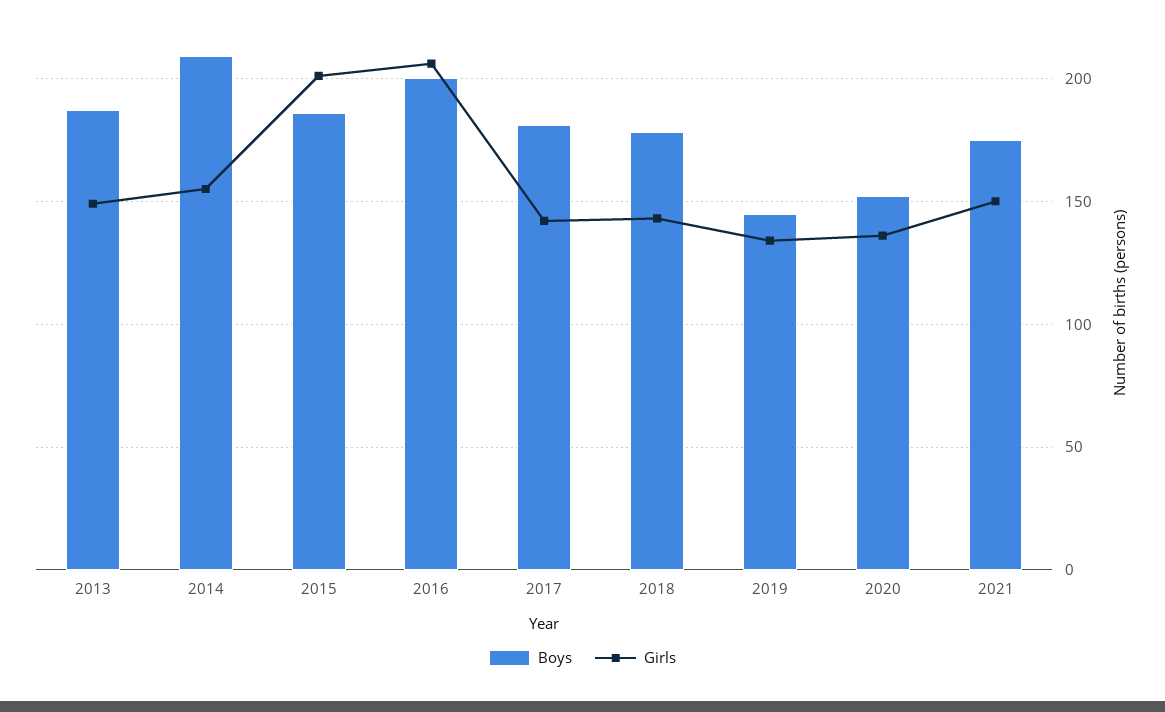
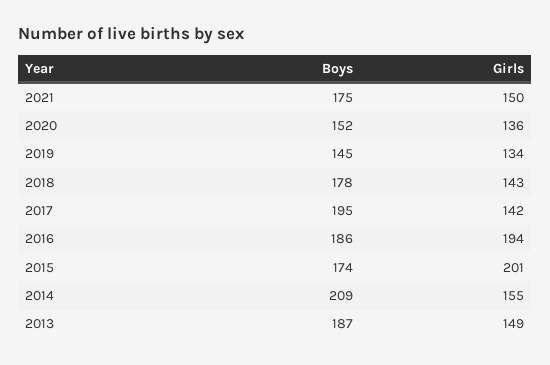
Boys, 2015: 185 -> 174
Boys, 2016: 200 -> 186
Girls, 2016: 205 -> 194
Boys, 2017: 180 -> 195

